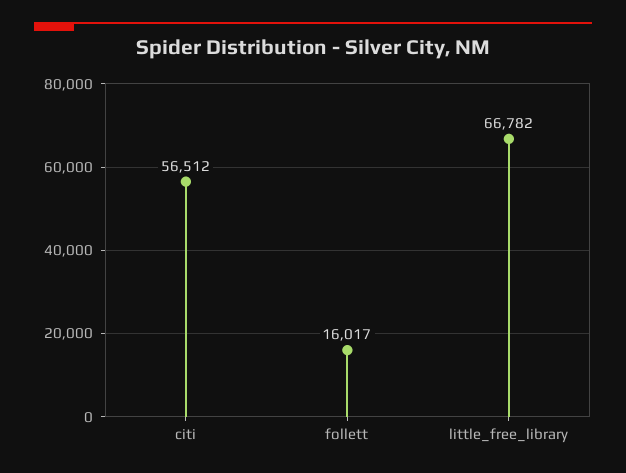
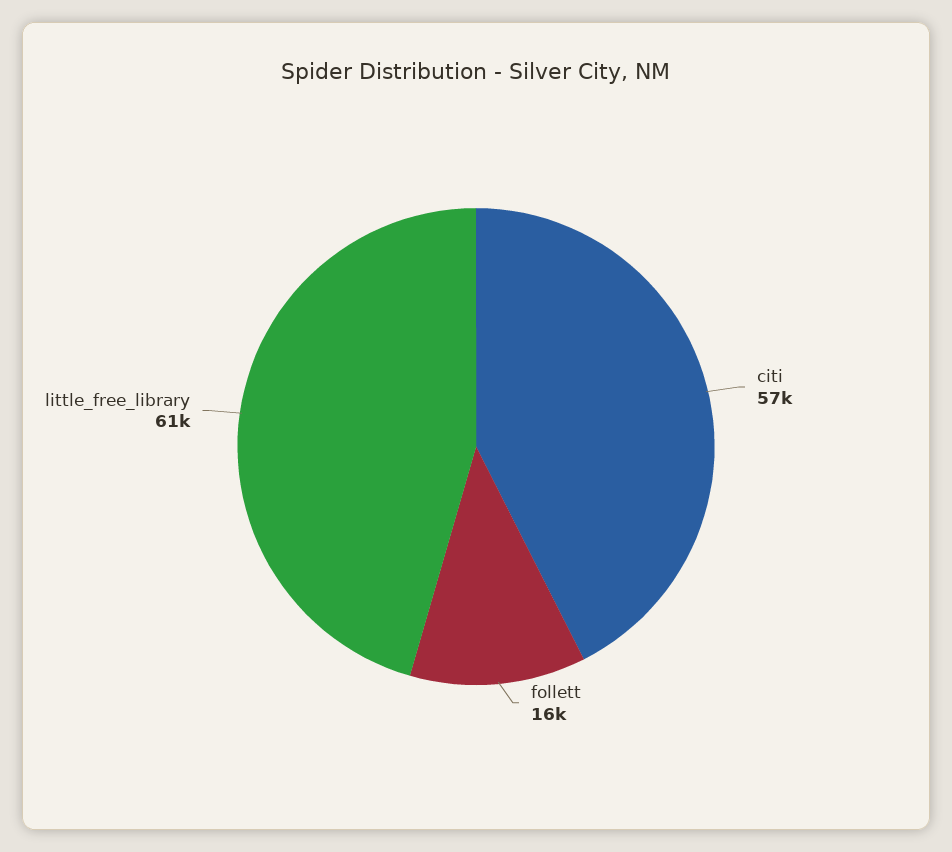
little_free_library: 66782 -> 61000

